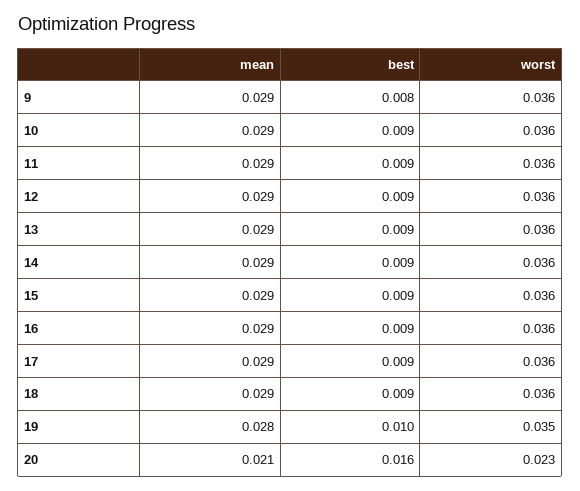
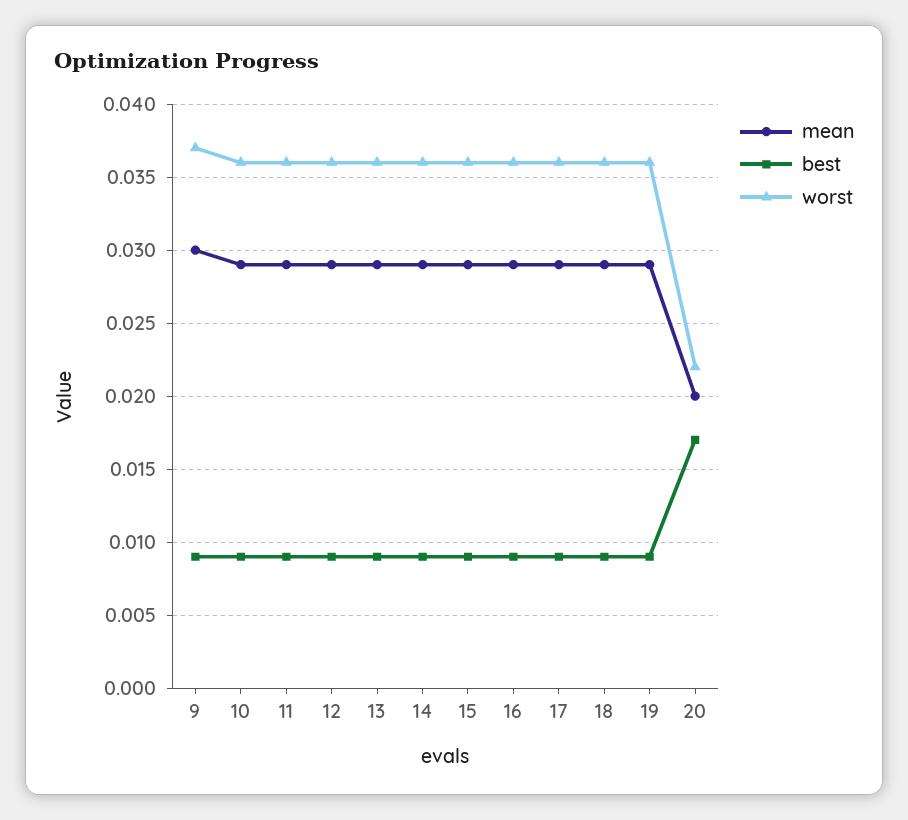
mean, 9: 0.029 -> 0.03
best, 9: 0.008 -> 0.009
worst, 9: 0.036 -> 0.037
mean, 19: 0.028 -> 0.029
best, 19: 0.01 -> 0.009
worst, 19: 0.035 -> 0.036
mean, 20: 0.021 -> 0.02
best, 20: 0.016 -> 0.017
worst, 20: 0.023 -> 0.022

